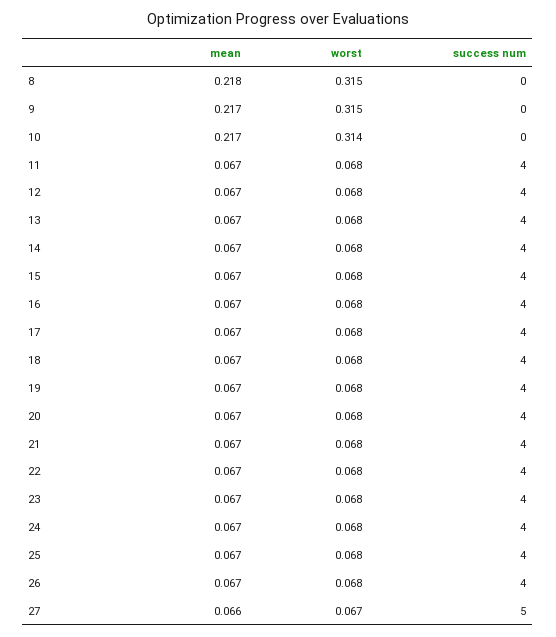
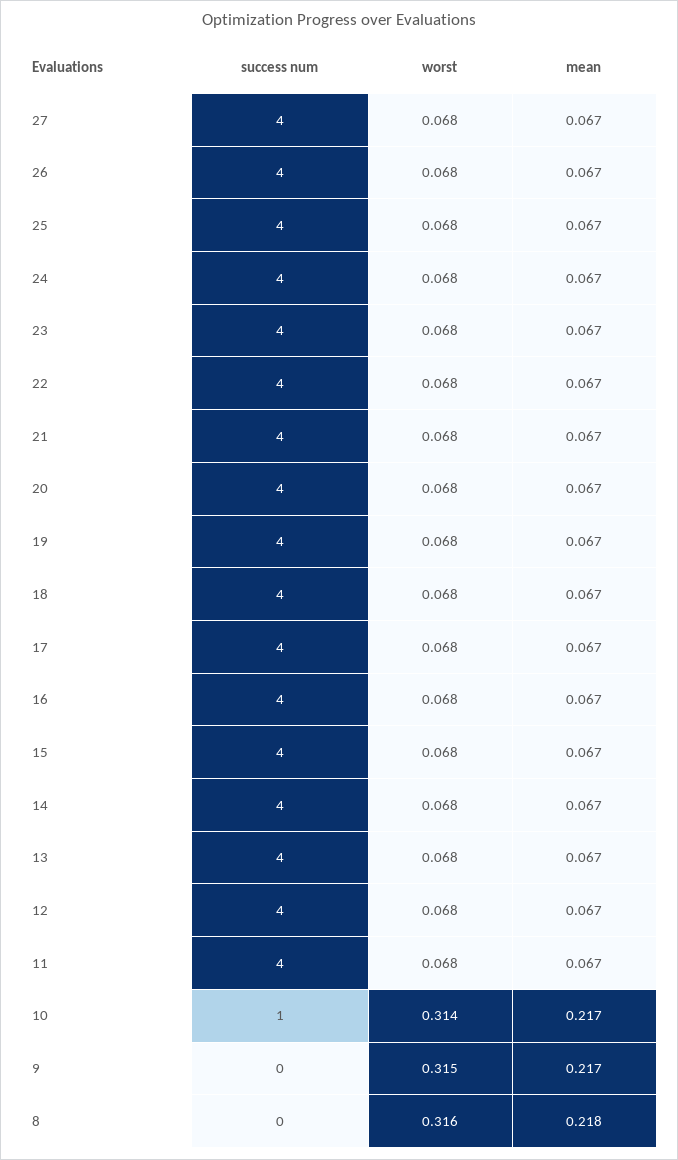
worst, 8: 0.315 -> 0.316
success num, 10: 0 -> 1
mean, 27: 0.066 -> 0.067
worst, 27: 0.067 -> 0.068
success num, 27: 5 -> 4

